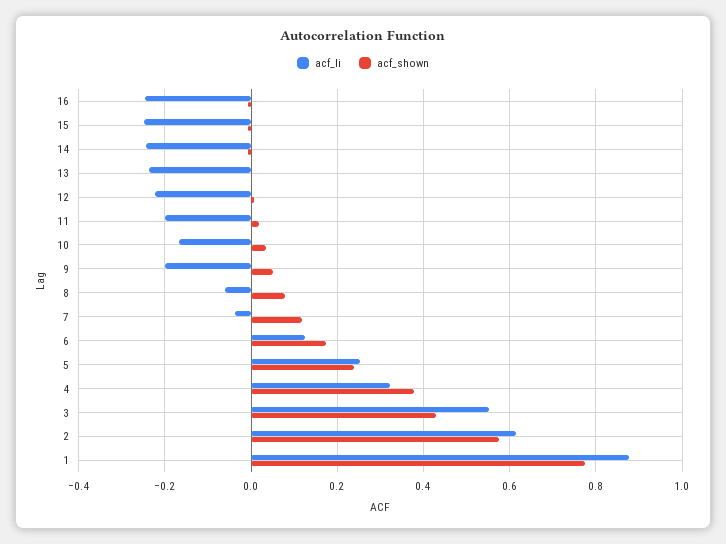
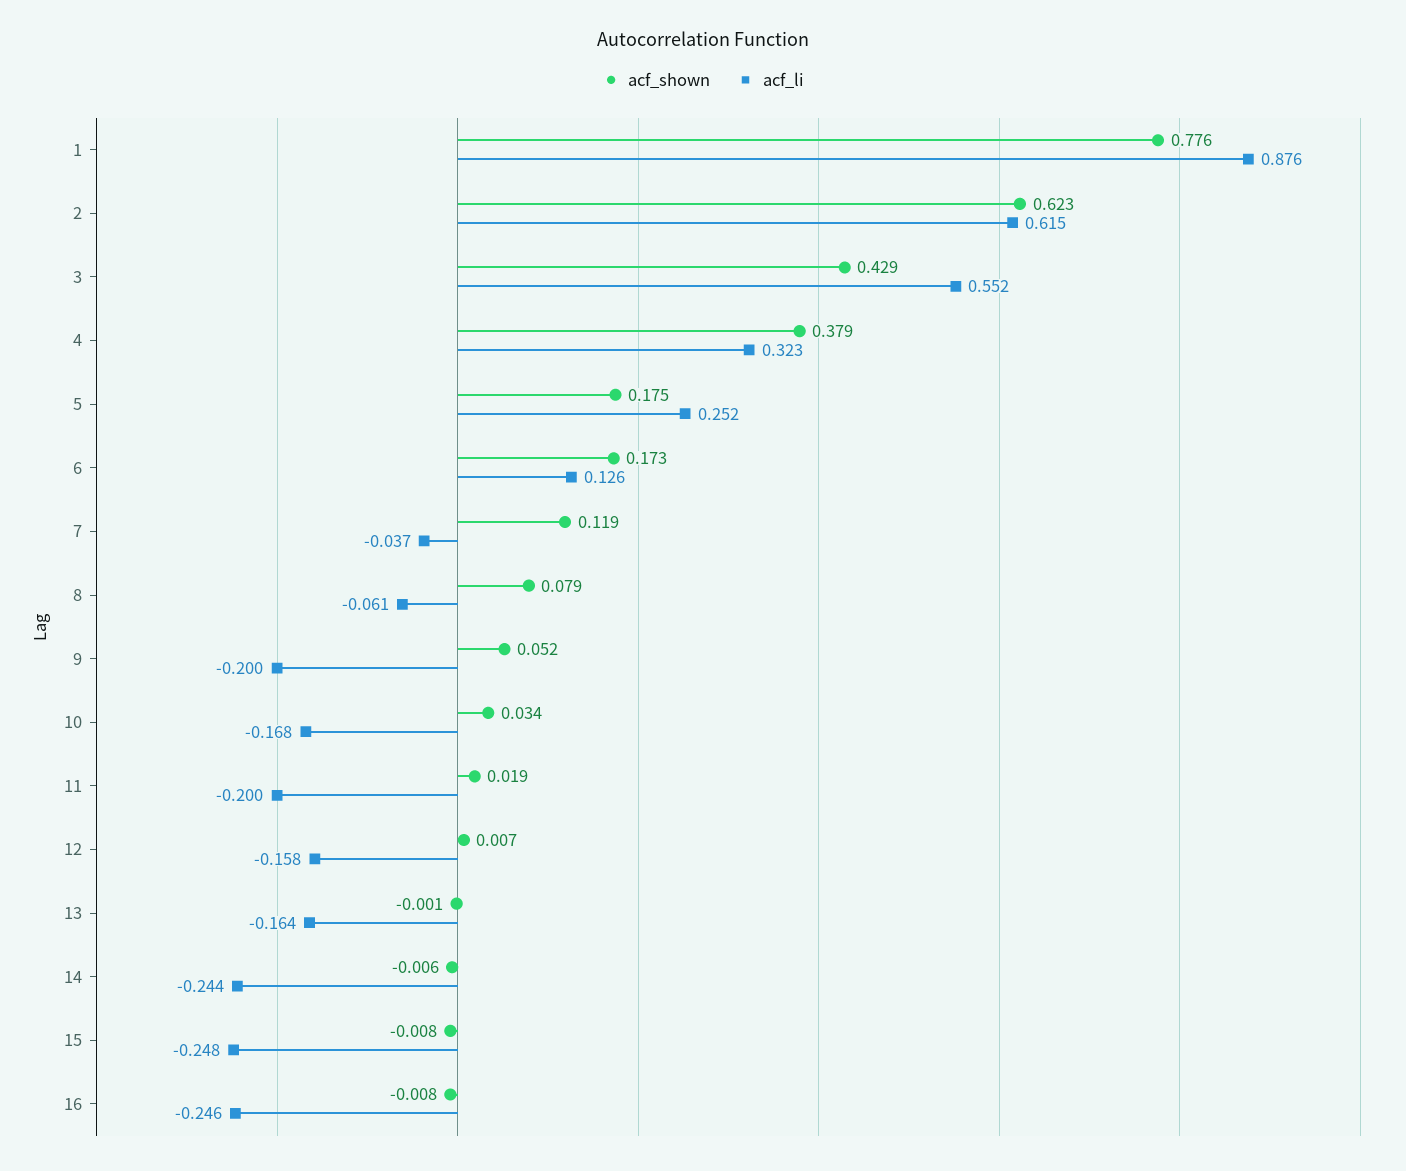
acf_li, 13: -0.24 -> -0.164
acf_li, 12: -0.22 -> -0.158
acf_shown, 5: 0.24 -> 0.175
acf_shown, 2: 0.58 -> 0.623

